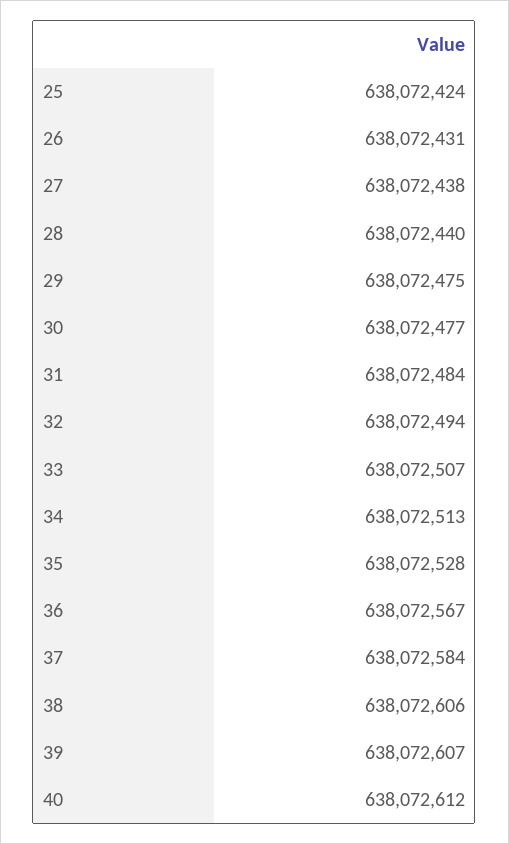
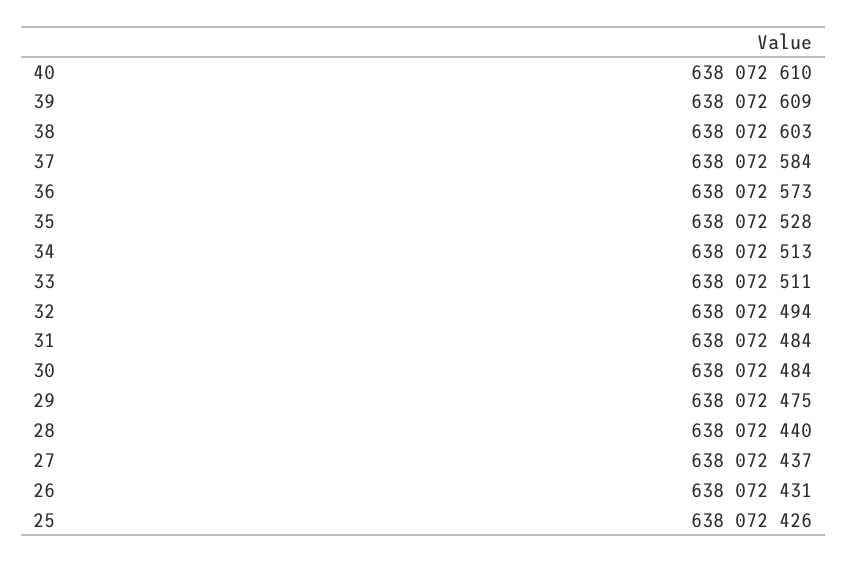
25: 638072424 -> 638072426
27: 638072438 -> 638072437
30: 638072477 -> 638072484
33: 638072507 -> 638072511
36: 638072567 -> 638072573
38: 638072606 -> 638072603
39: 638072607 -> 638072609
40: 638072612 -> 638072610

